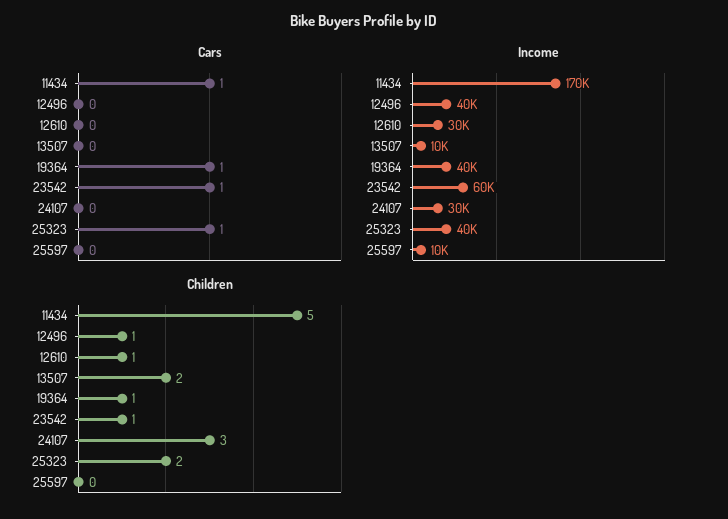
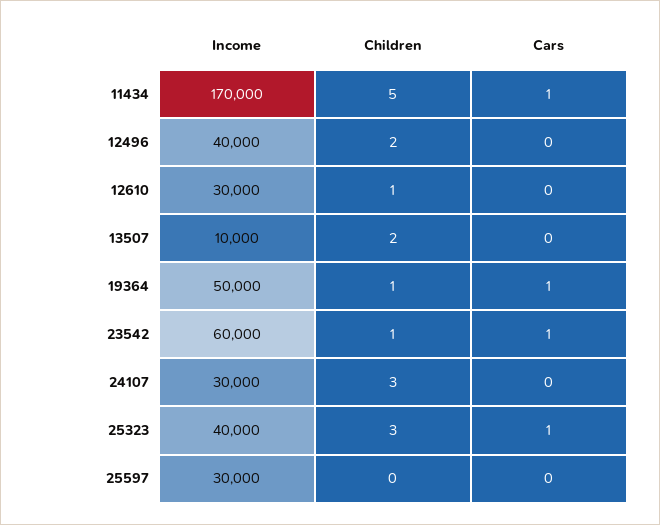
Income, 19364: 40000 -> 50000
Income, 25597: 10000 -> 30000
Children, 12496: 1 -> 2
Children, 25323: 2 -> 3

